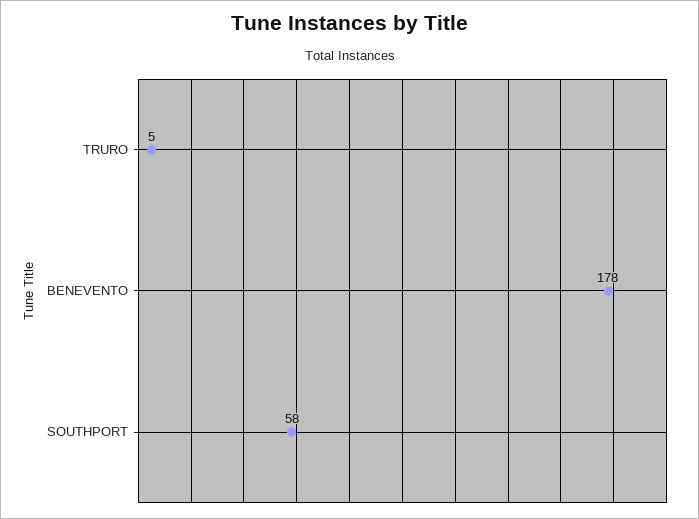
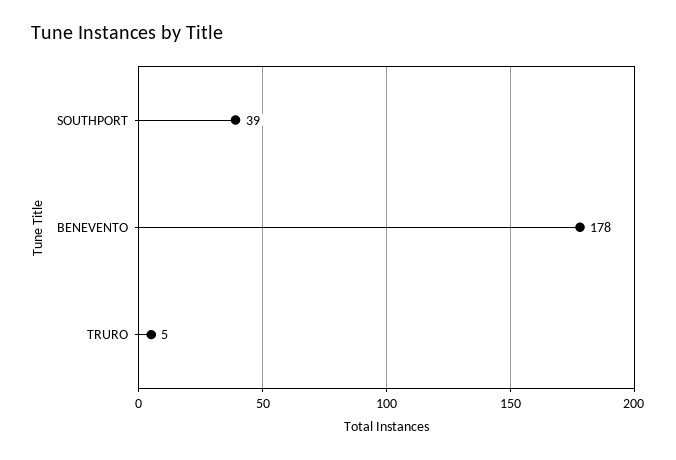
SOUTHPORT: 58 -> 39

